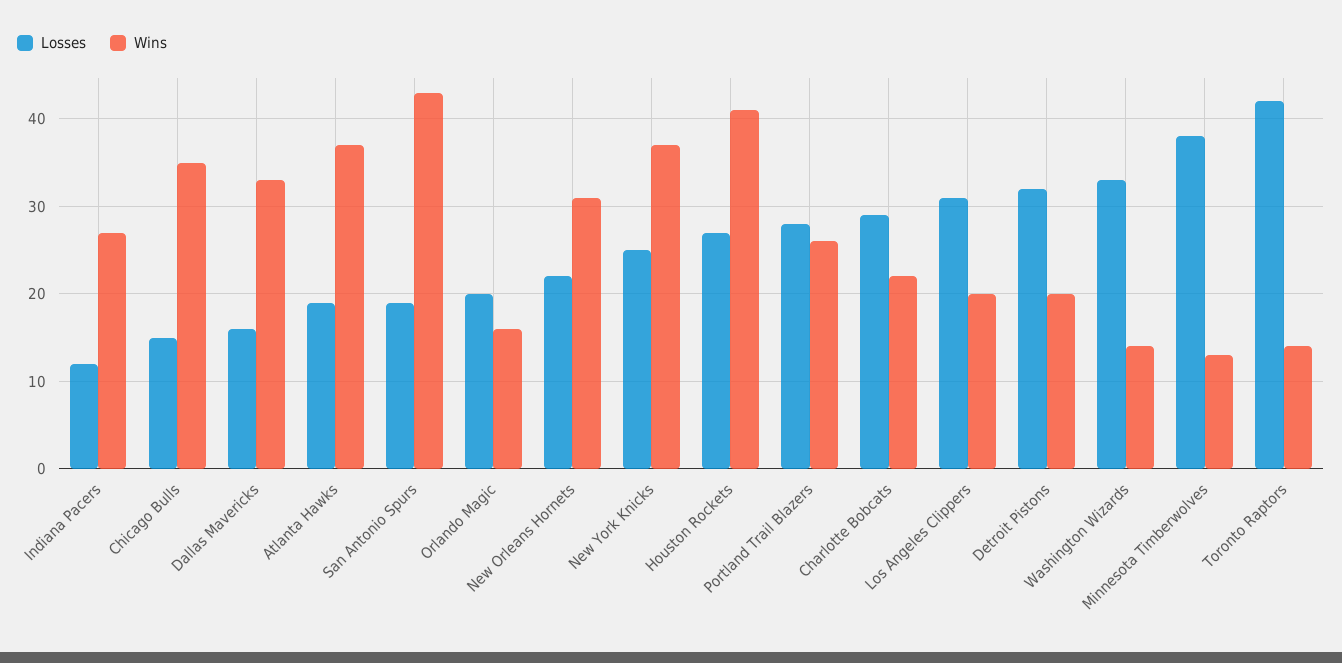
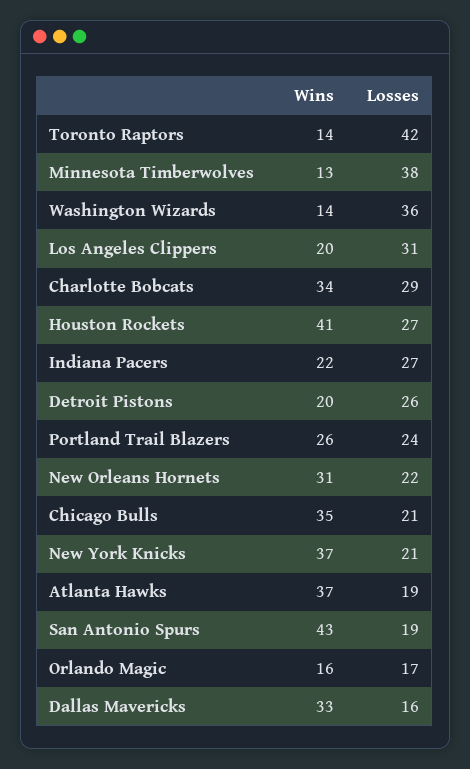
Losses, Indiana Pacers: 12 -> 27
Wins, Indiana Pacers: 27 -> 22
Losses, Chicago Bulls: 15 -> 21
Losses, Orlando Magic: 20 -> 17
Losses, New York Knicks: 25 -> 21
Losses, Portland Trail Blazers: 28 -> 24
Wins, Charlotte Bobcats: 22 -> 34
Losses, Detroit Pistons: 32 -> 26
Losses, Washington Wizards: 33 -> 36

